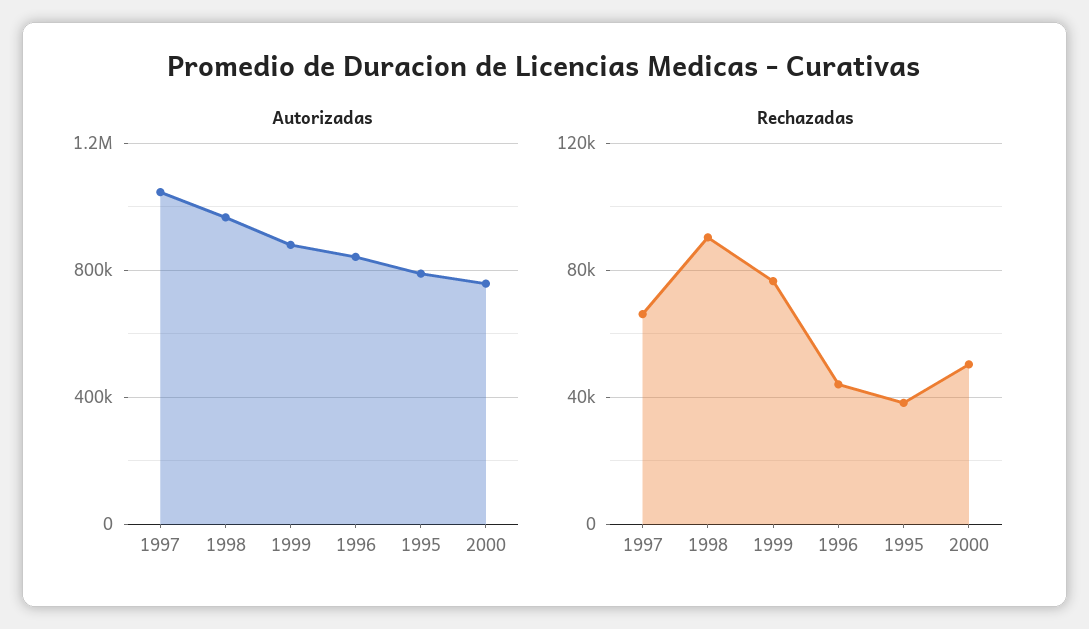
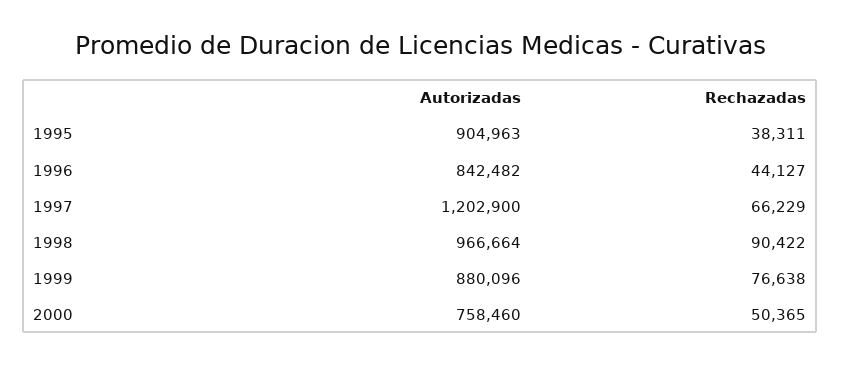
Autorizadas, 1997: 1050000 -> 1202900
Autorizadas, 1995: 800000 -> 904963

